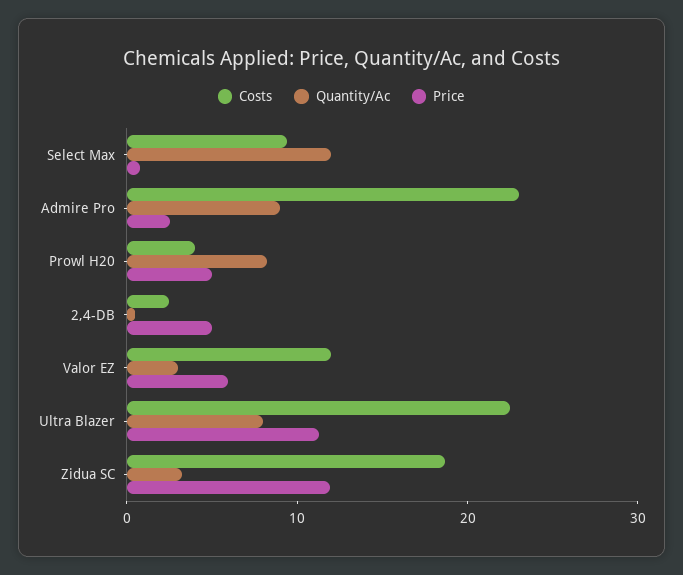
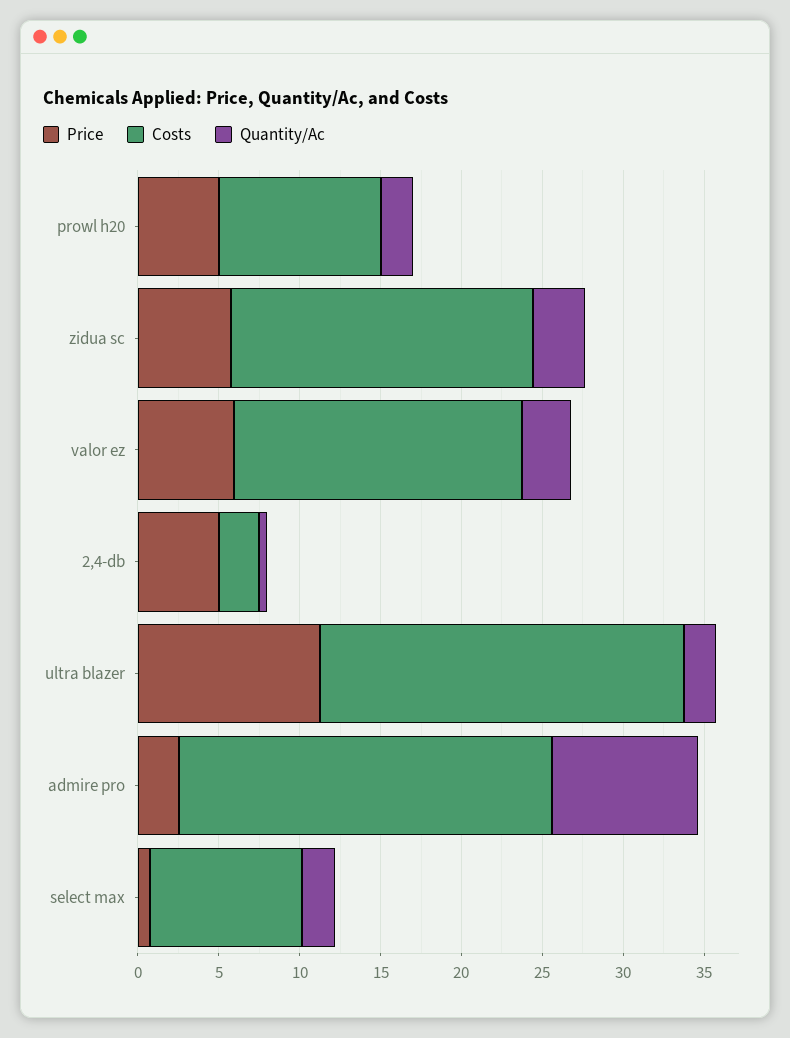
Quantity/Ac, Select Max: 12 -> 2
Costs, Prowl H20: 4 -> 10
Quantity/Ac, Prowl H20: 8 -> 2
Costs, Valor EZ: 12 -> 18
Quantity/Ac, Ultra Blazer: 8 -> 2
Price, Zidua SC: 12 -> 6

